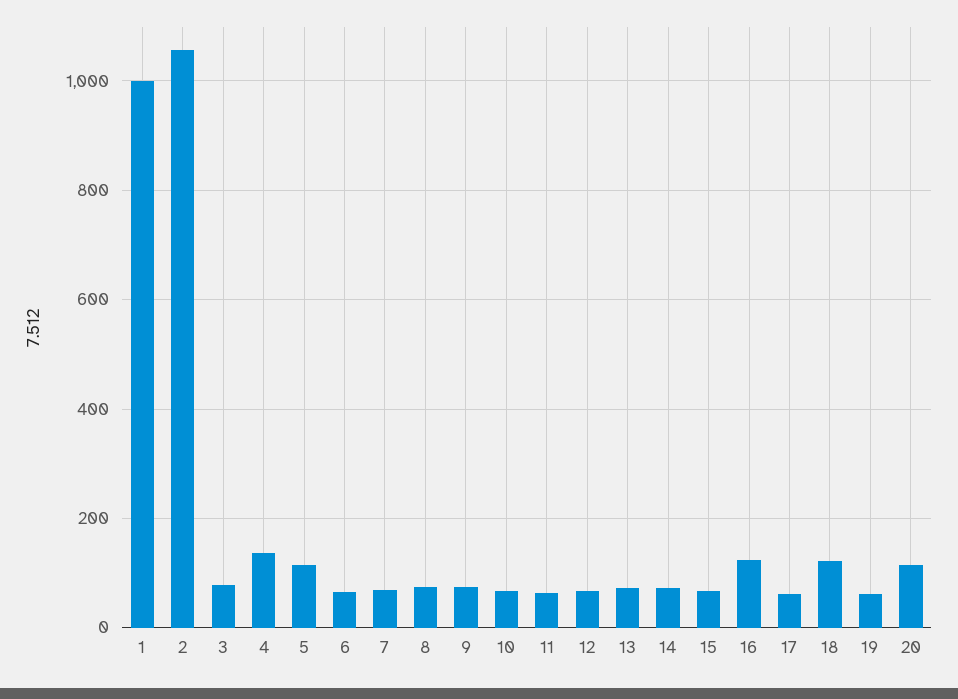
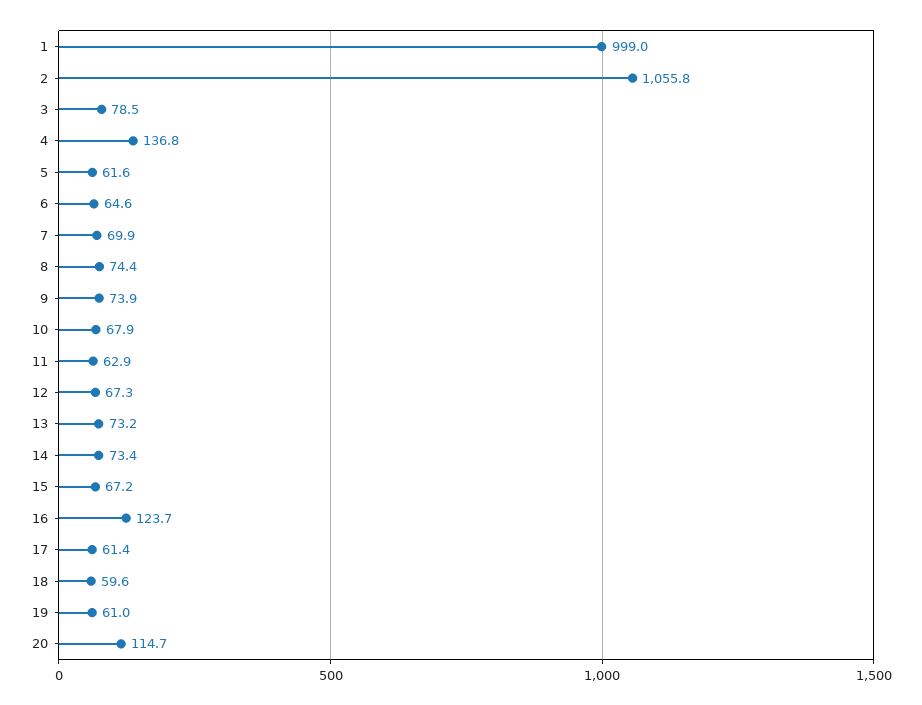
5: 120 -> 61.6
18: 120 -> 59.6

